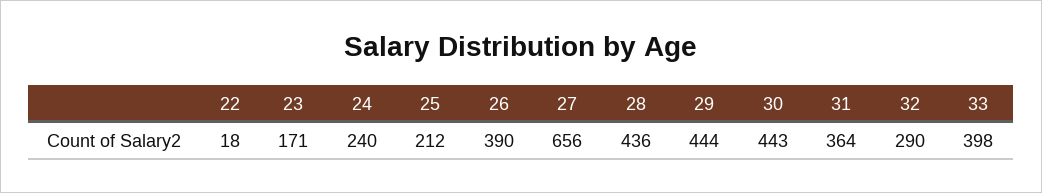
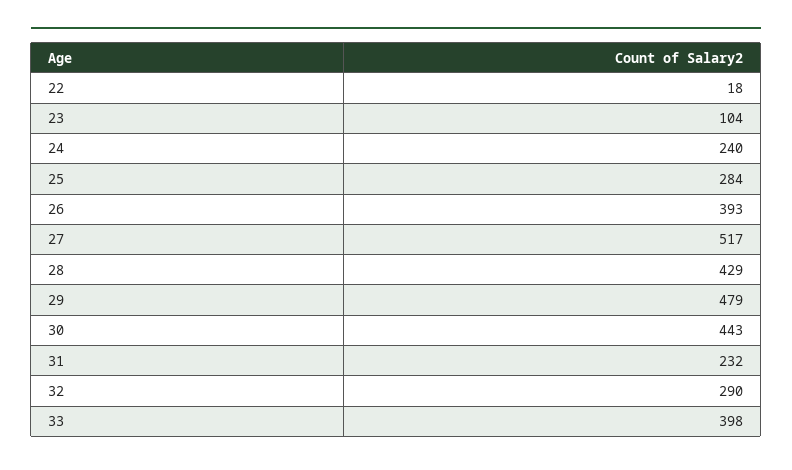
23: 171 -> 104
25: 212 -> 284
26: 390 -> 393
27: 656 -> 517
28: 436 -> 429
29: 444 -> 479
31: 364 -> 232

